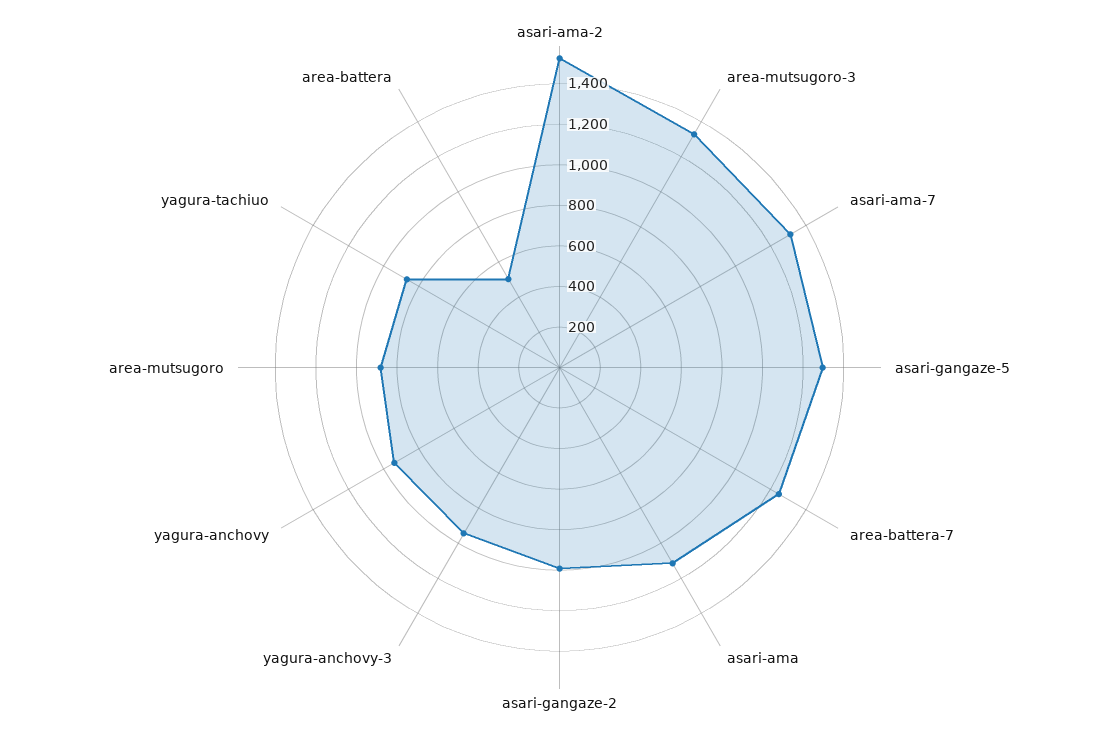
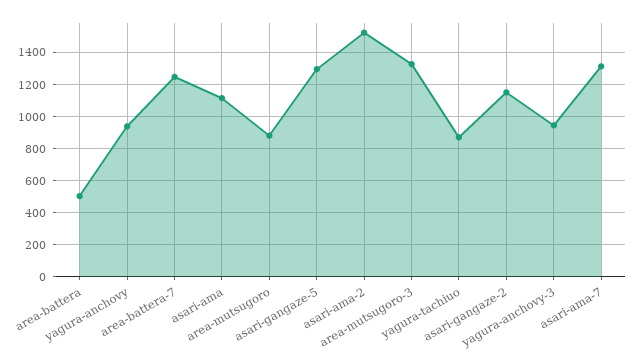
asari-gangaze-2: 1000 -> 1150

